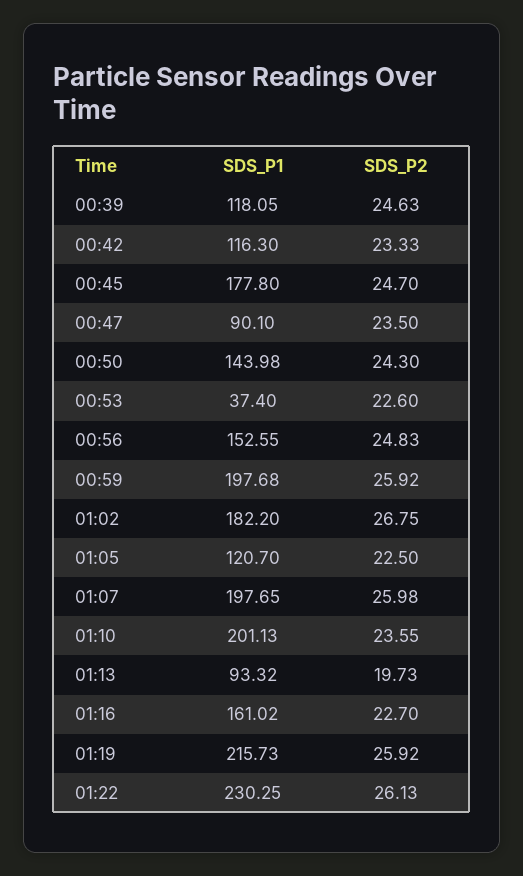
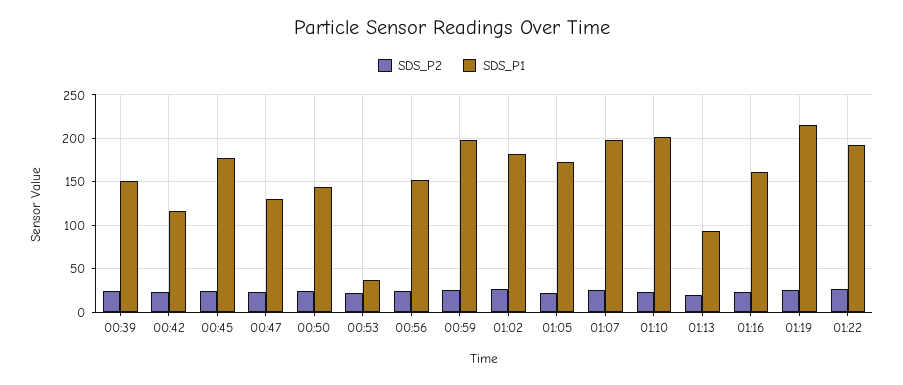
SDS_P1, 00:39: 118.05 -> 150
SDS_P1, 00:47: 90.1 -> 130
SDS_P1, 01:05: 120.7 -> 170
SDS_P1, 01:22: 230.25 -> 190

